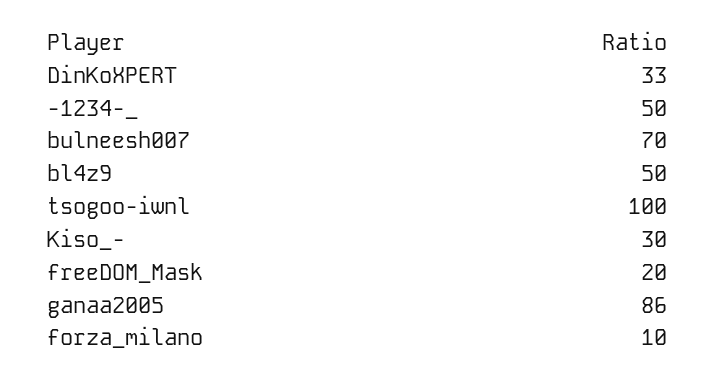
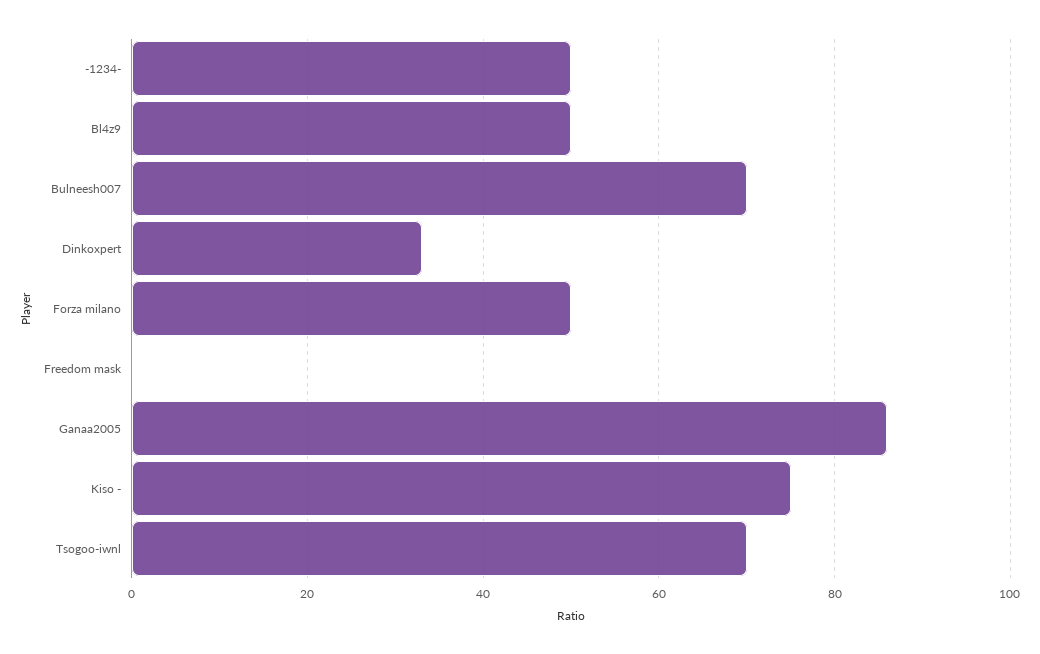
tsogoo-iwnl: 100 -> 70
Kiso_-: 30 -> 75
freeDOM_Mask: 20 -> 0
forza_milano: 10 -> 50

